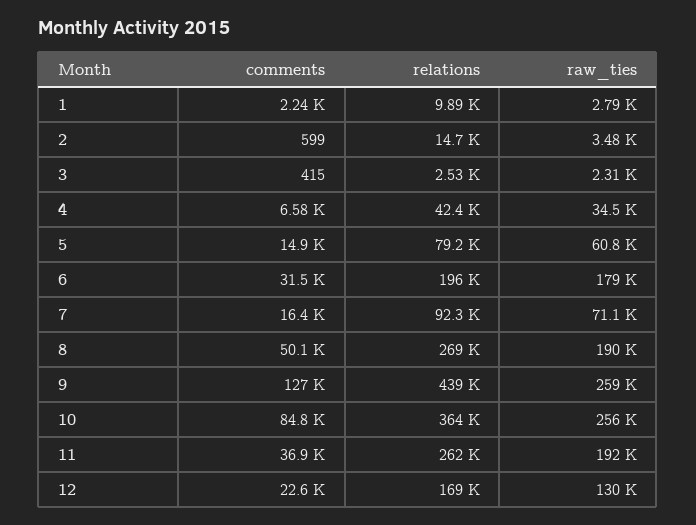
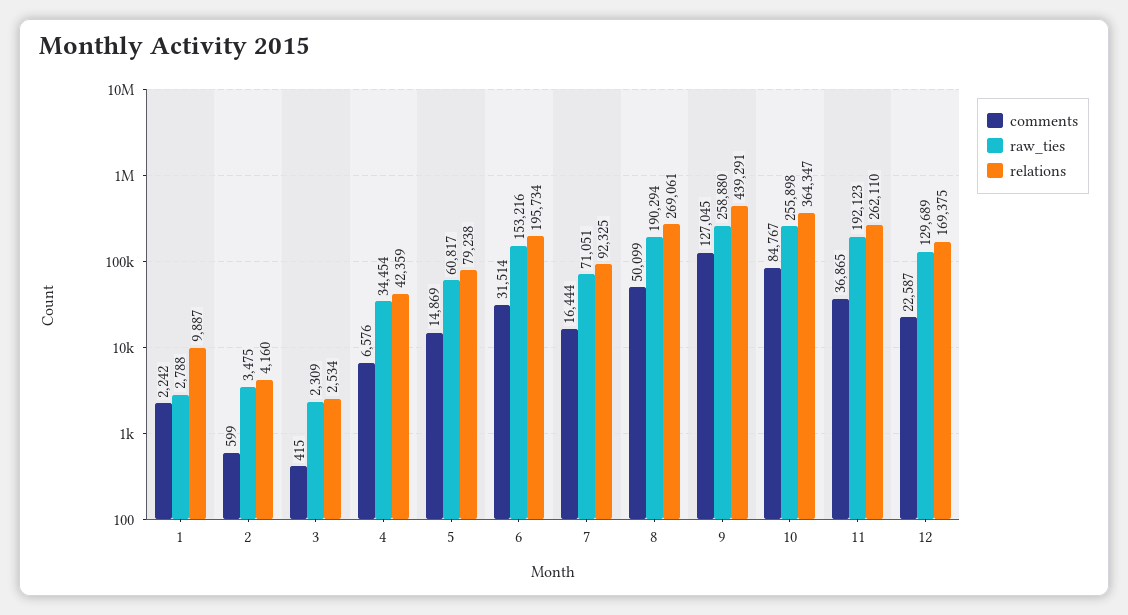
relations, 2: 14700 -> 4160
raw_ties, 6: 179000 -> 153216

